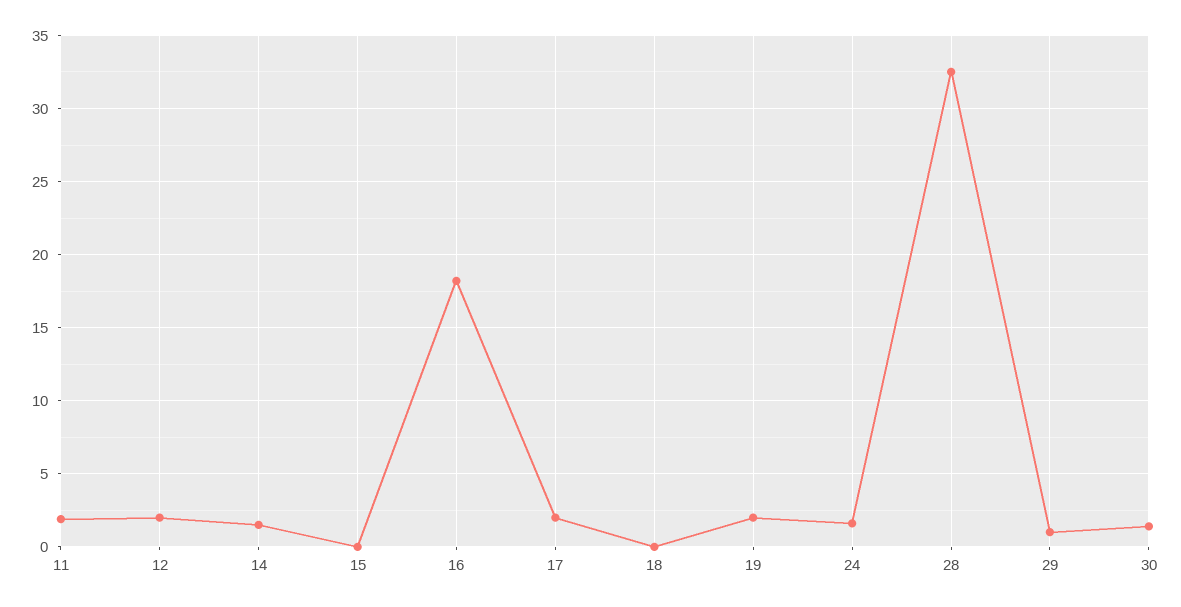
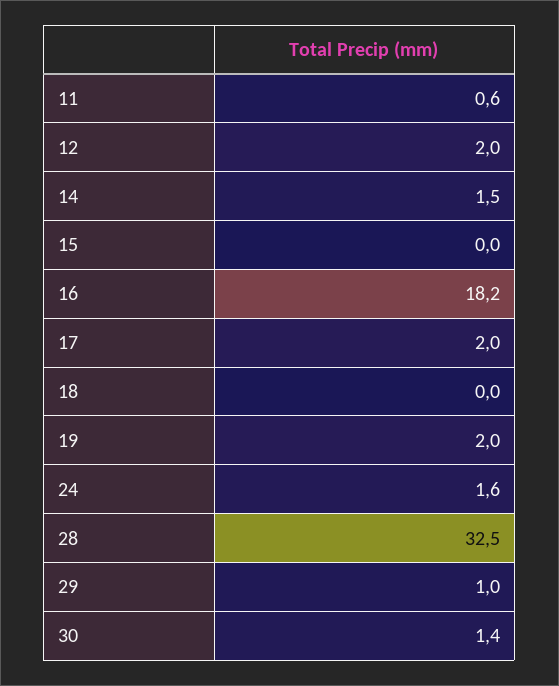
11: 2 -> 0.6

